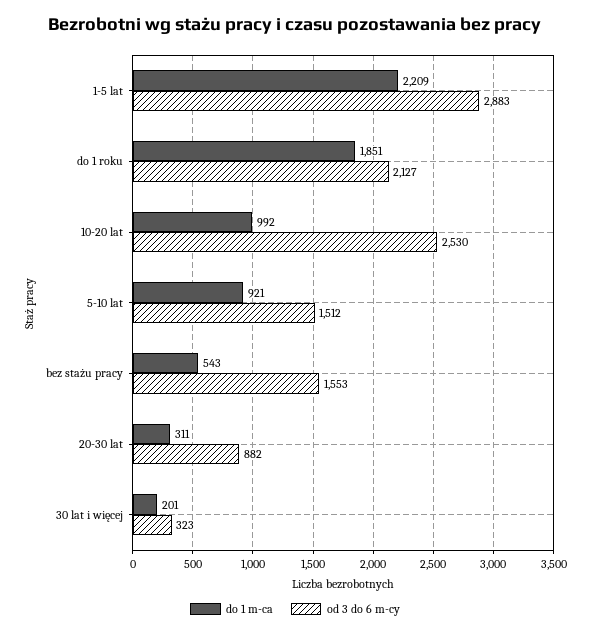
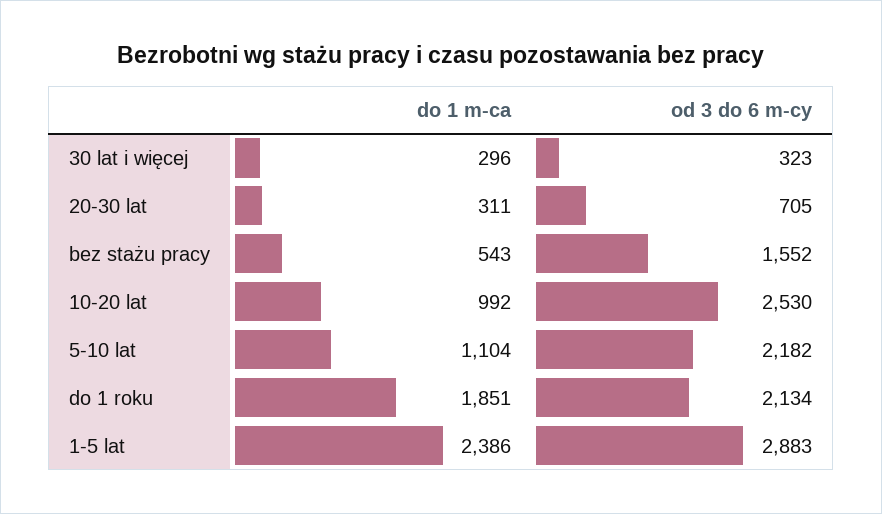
do 1 m-ca, 1-5 lat: 2209 -> 2386
od 3 do 6 m-cy, do 1 roku: 2127 -> 2134
do 1 m-ca, 5-10 lat: 921 -> 1104
od 3 do 6 m-cy, 5-10 lat: 1512 -> 2182
od 3 do 6 m-cy, bez stażu pracy: 1553 -> 1552
od 3 do 6 m-cy, 20-30 lat: 882 -> 705
do 1 m-ca, 30 lat i więcej: 201 -> 296

